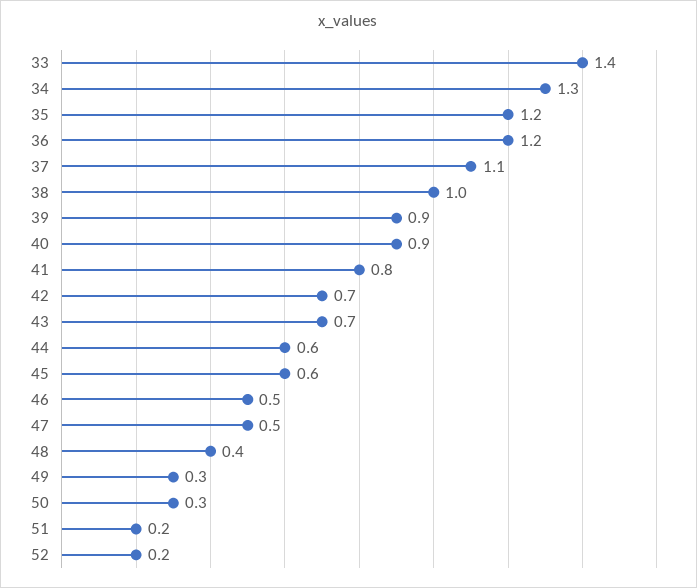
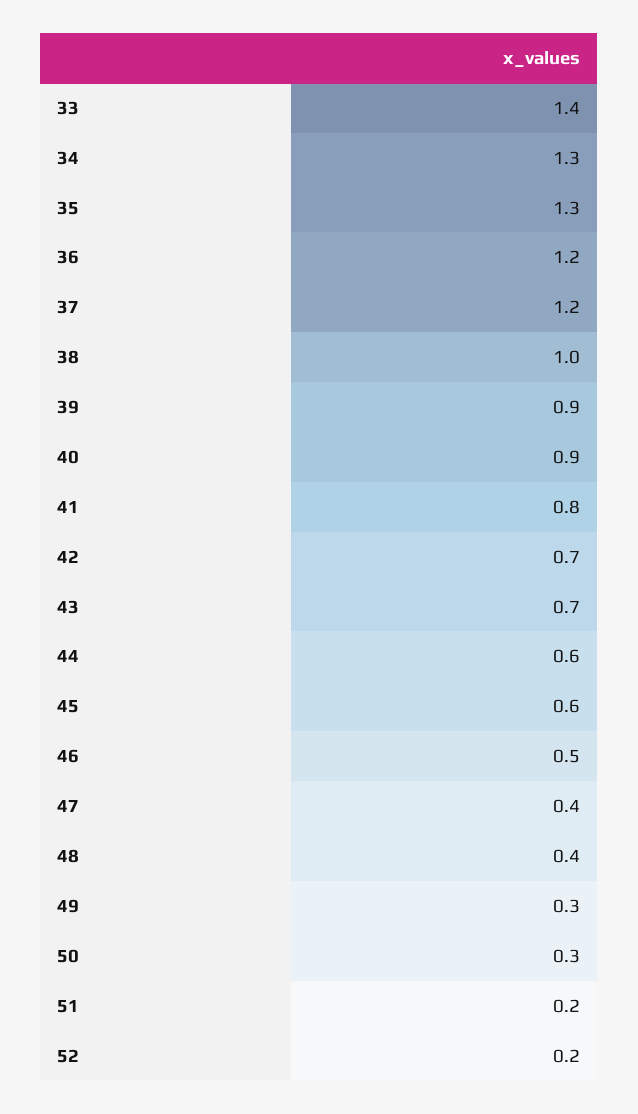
35: 1.2 -> 1.3
37: 1.1 -> 1.2
47: 0.5 -> 0.4

